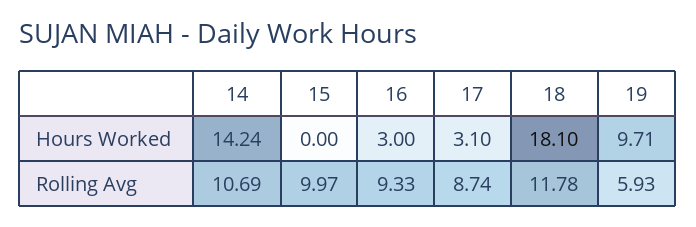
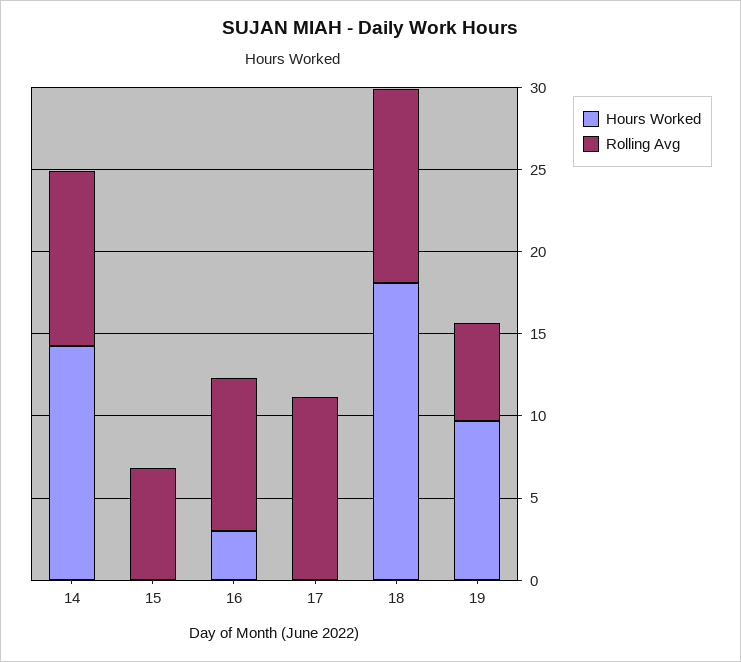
Hours Worked, 17: 3.1 -> 0
Rolling Avg, 15: 9.97 -> 7
Rolling Avg, 17: 8.74 -> 11

